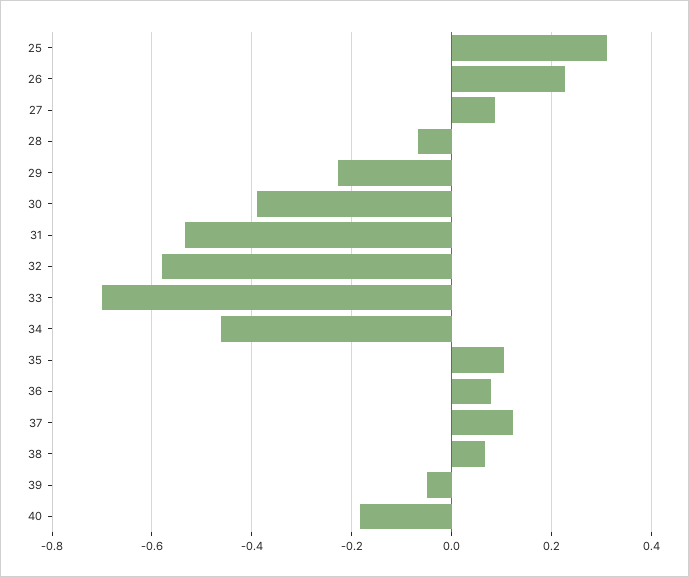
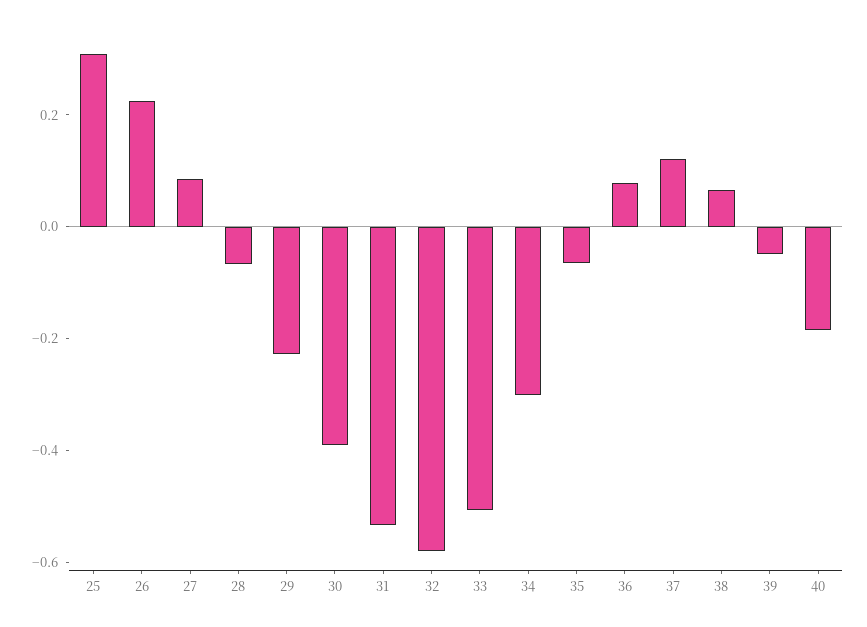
33: -0.7 -> -0.5
34: -0.46 -> -0.3
35: 0.1 -> -0.05

